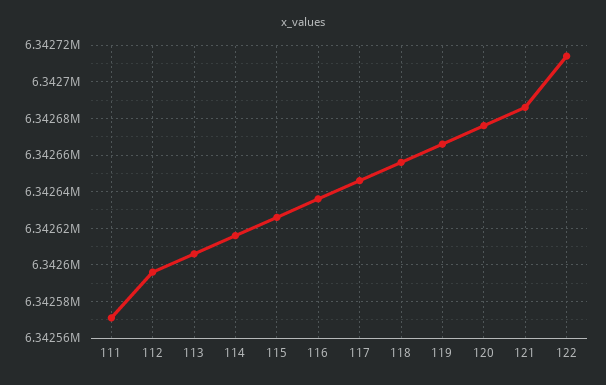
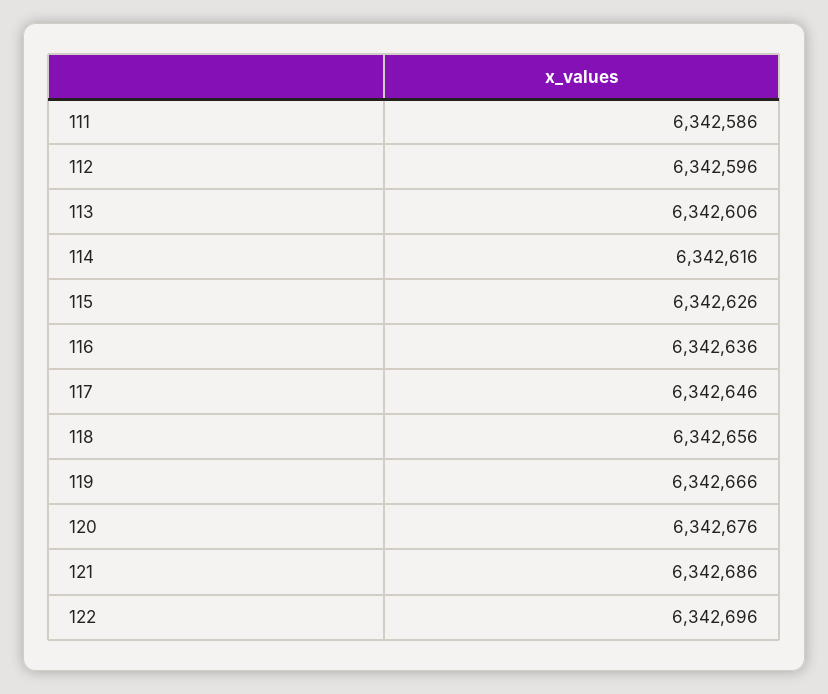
111: 6342570 -> 6342586
122: 6342715 -> 6342696

